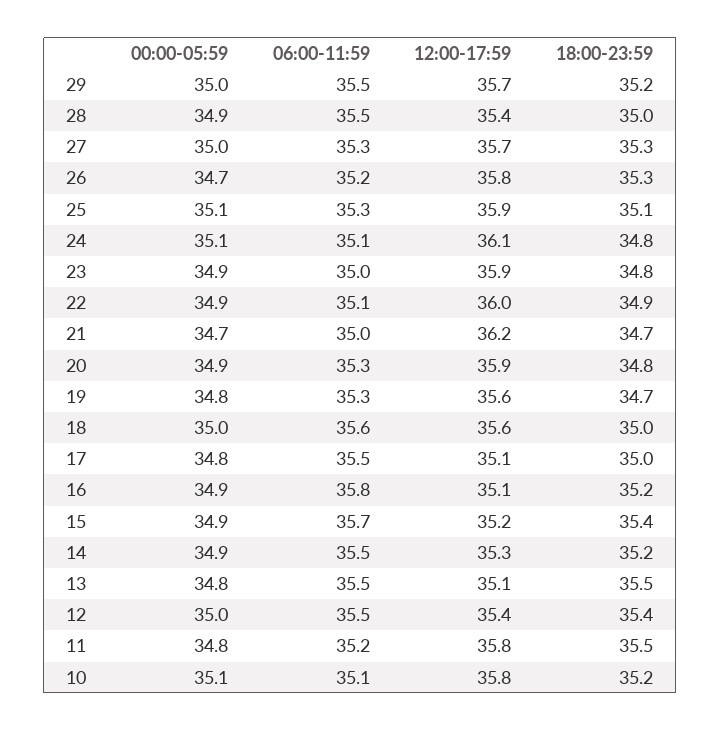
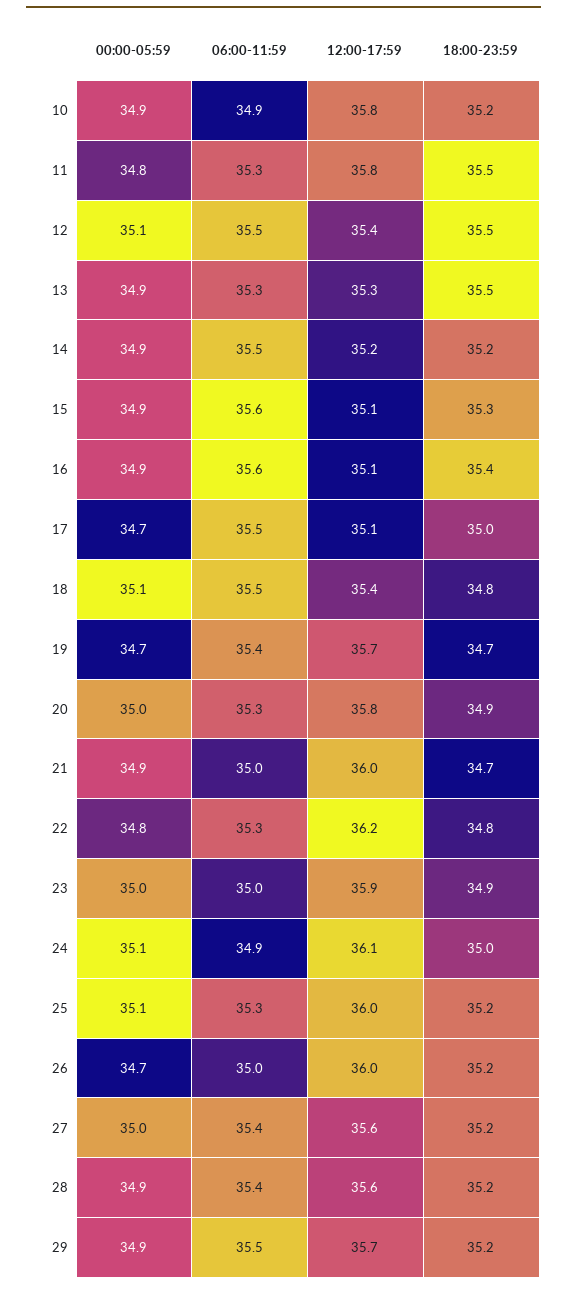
00:00-05:59, 29: 35 -> 34.9
06:00-11:59, 28: 35.5 -> 35.4
12:00-17:59, 28: 35.4 -> 35.6
18:00-23:59, 28: 35 -> 35.2
06:00-11:59, 27: 35.3 -> 35.4
12:00-17:59, 27: 35.7 -> 35.6
18:00-23:59, 27: 35.3 -> 35.2
06:00-11:59, 26: 35.2 -> 35
12:00-17:59, 26: 35.8 -> 36
18:00-23:59, 26: 35.3 -> 35.2
12:00-17:59, 25: 35.9 -> 36
18:00-23:59, 25: 35.1 -> 35.2
06:00-11:59, 24: 35.1 -> 34.9
18:00-23:59, 24: 34.8 -> 35
00:00-05:59, 23: 34.9 -> 35
18:00-23:59, 23: 34.8 -> 34.9
00:00-05:59, 22: 34.9 -> 34.8
06:00-11:59, 22: 35.1 -> 35.3
12:00-17:59, 22: 36 -> 36.2
18:00-23:59, 22: 34.9 -> 34.8
00:00-05:59, 21: 34.7 -> 34.9
12:00-17:59, 21: 36.2 -> 36
00:00-05:59, 20: 34.9 -> 35
12:00-17:59, 20: 35.9 -> 35.8
18:00-23:59, 20: 34.8 -> 34.9
00:00-05:59, 19: 34.8 -> 34.7
06:00-11:59, 19: 35.3 -> 35.4
12:00-17:59, 19: 35.6 -> 35.7
00:00-05:59, 18: 35 -> 35.1
06:00-11:59, 18: 35.6 -> 35.5
12:00-17:59, 18: 35.6 -> 35.4
18:00-23:59, 18: 35 -> 34.8
00:00-05:59, 17: 34.8 -> 34.7
06:00-11:59, 16: 35.8 -> 35.6
18:00-23:59, 16: 35.2 -> 35.4
06:00-11:59, 15: 35.7 -> 35.6
12:00-17:59, 15: 35.2 -> 35.1
18:00-23:59, 15: 35.4 -> 35.3
12:00-17:59, 14: 35.3 -> 35.2
00:00-05:59, 13: 34.8 -> 34.9
06:00-11:59, 13: 35.5 -> 35.3
12:00-17:59, 13: 35.1 -> 35.3
00:00-05:59, 12: 35 -> 35.1
18:00-23:59, 12: 35.4 -> 35.5
06:00-11:59, 11: 35.2 -> 35.3
00:00-05:59, 10: 35.1 -> 34.9
06:00-11:59, 10: 35.1 -> 34.9

